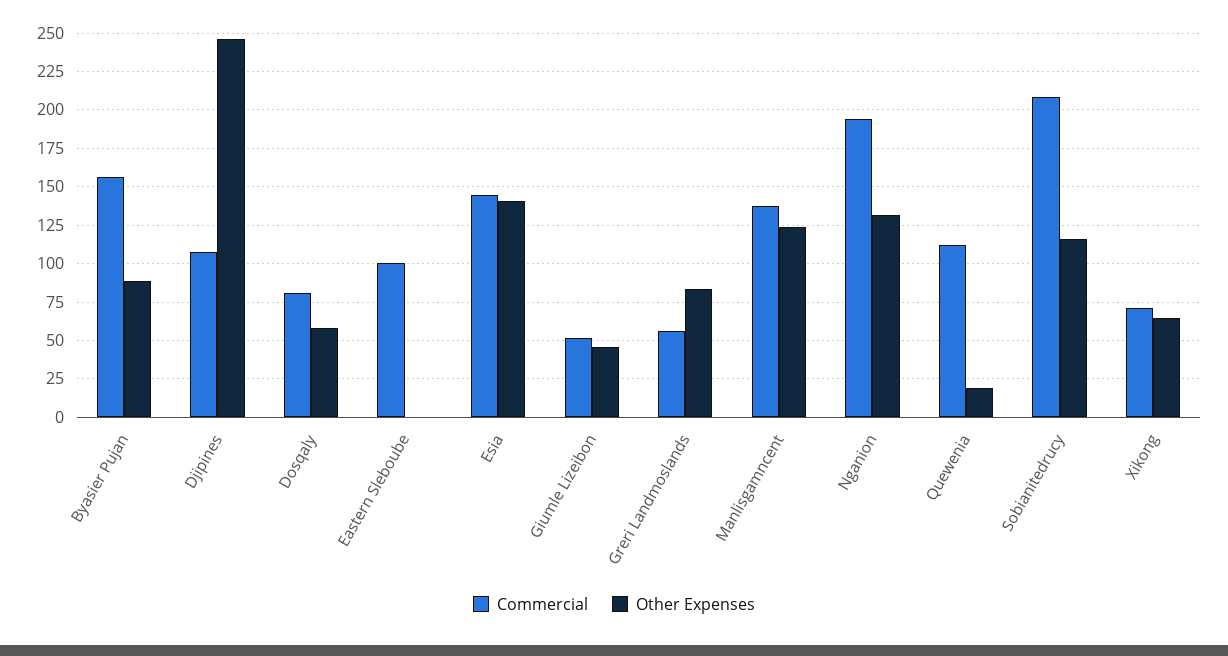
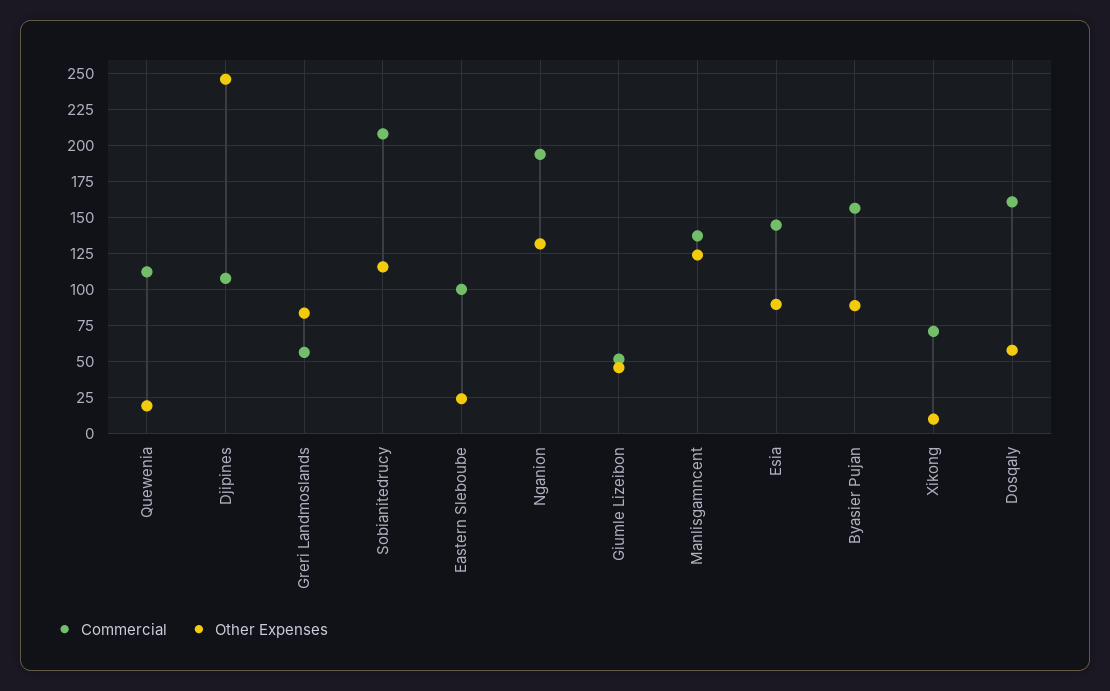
Commercial, Dosqaly: 80 -> 160
Other Expenses, Eastern Sleboube: 0 -> 25
Other Expenses, Esia: 140 -> 90
Other Expenses, Xikong: 65 -> 10

